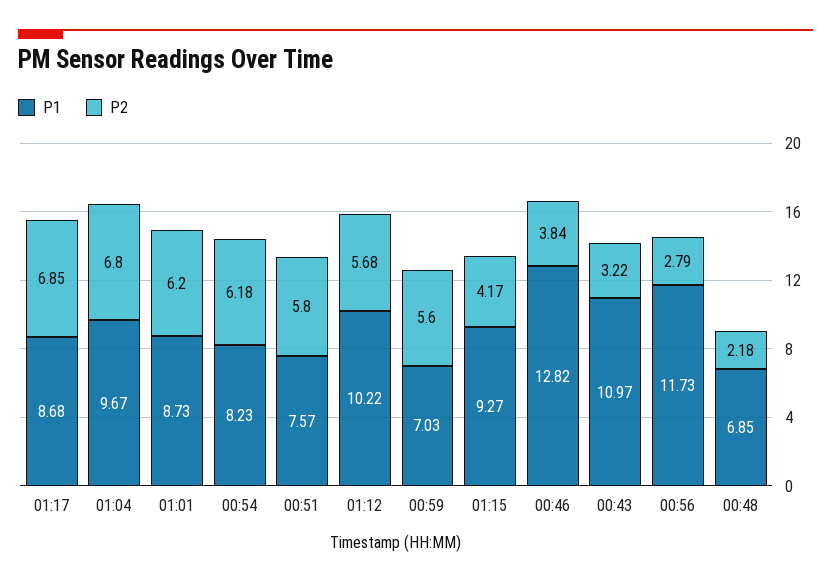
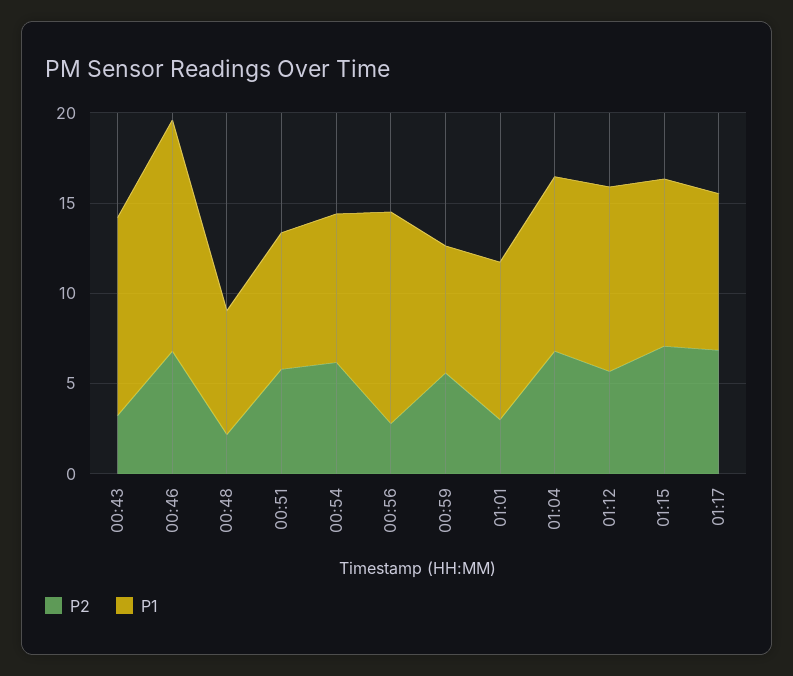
P2, 01:01: 6.2 -> 3
P2, 01:15: 4.17 -> 7
P2, 00:46: 3.84 -> 7

